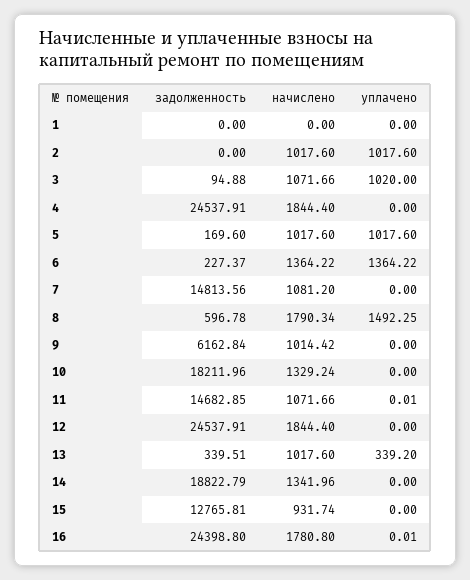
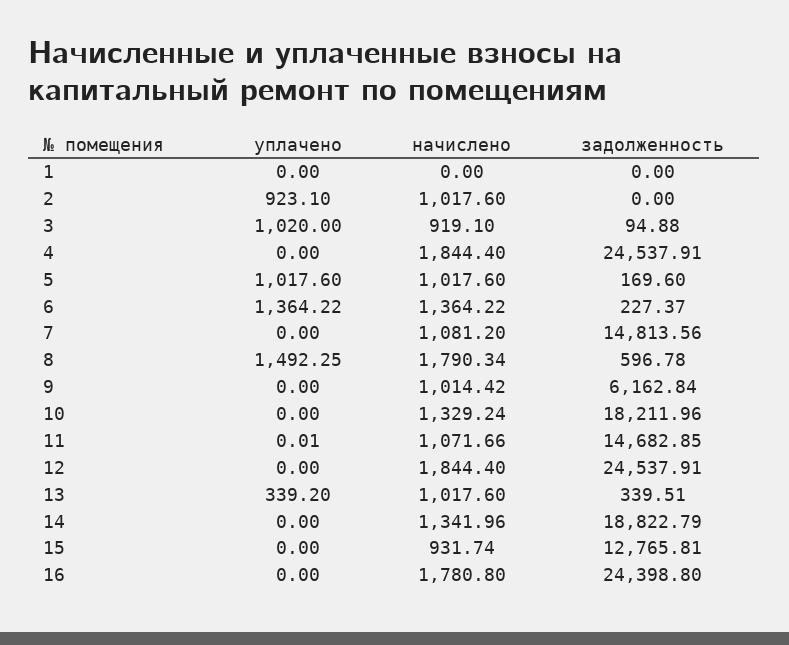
уплачено, 2: 1017.6 -> 923.1
начислено, 3: 1071.66 -> 919.1
уплачено, 16: 0.01 -> 0

